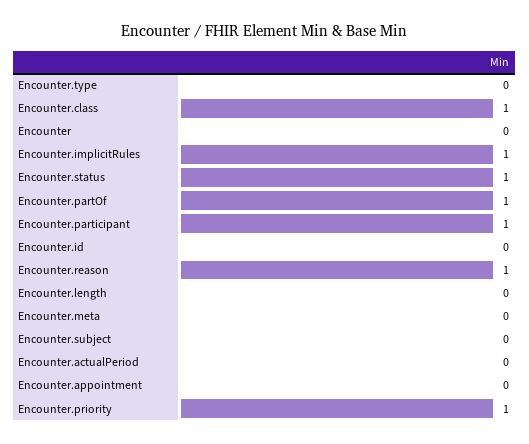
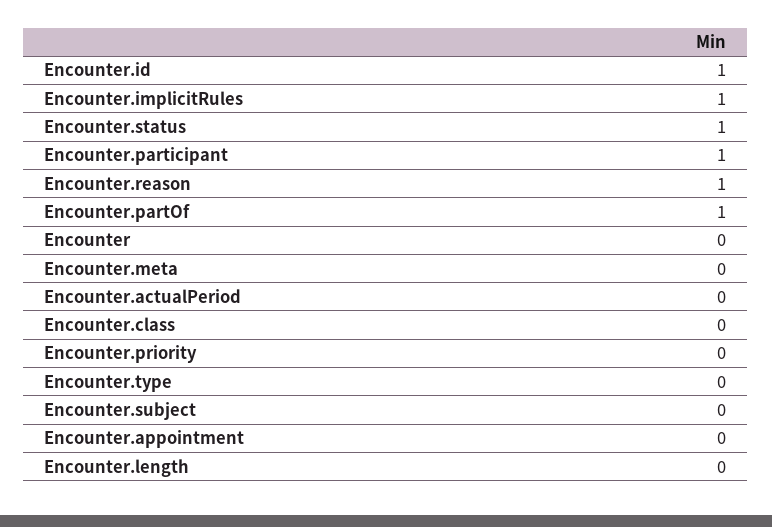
Encounter.class: 1 -> 0
Encounter.id: 0 -> 1
Encounter.priority: 1 -> 0

